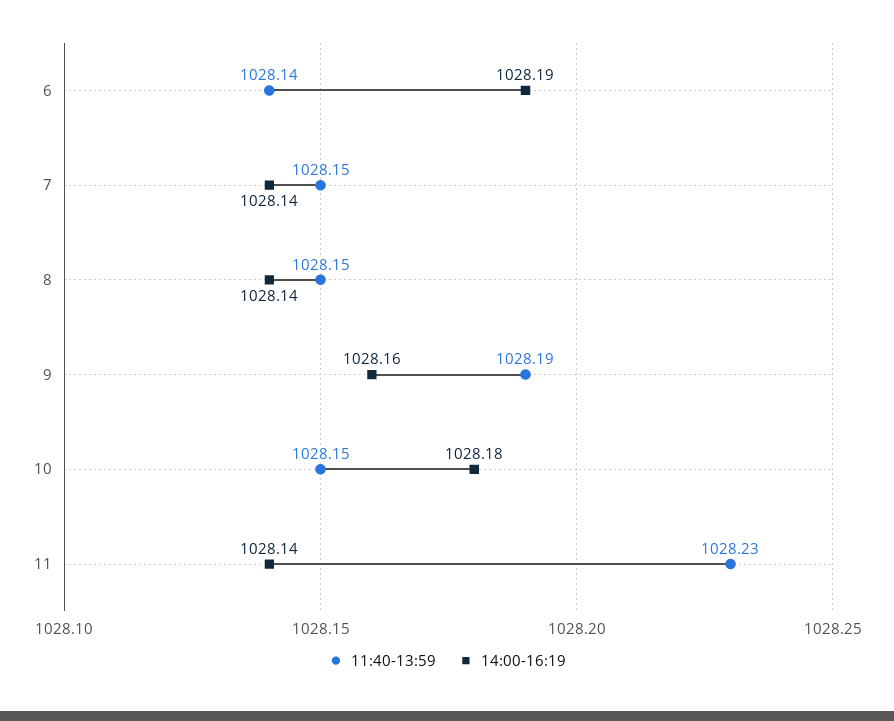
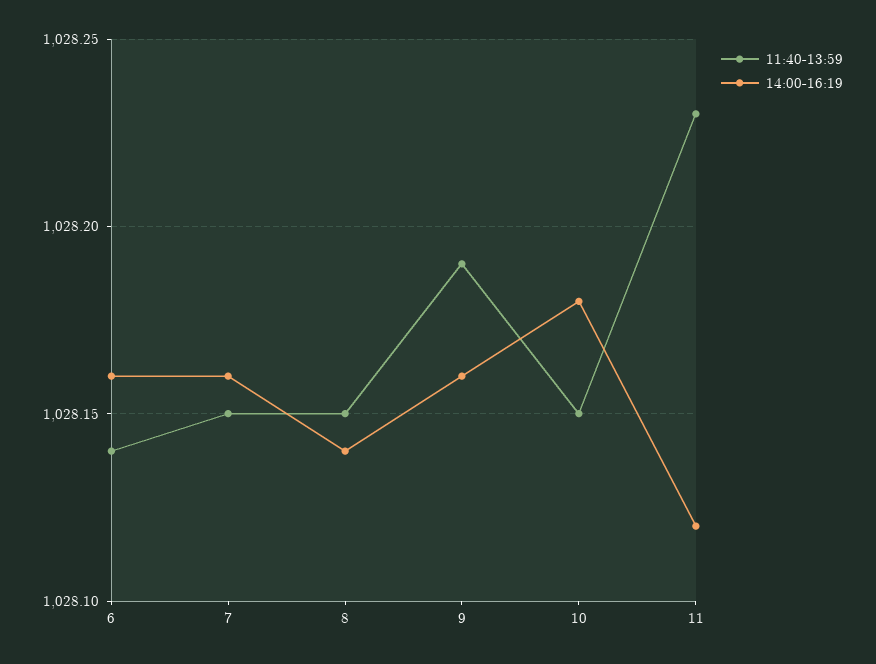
14:00-16:19, 6: 1028.19 -> 1028.16
14:00-16:19, 7: 1028.14 -> 1028.16
14:00-16:19, 11: 1028.14 -> 1028.12

